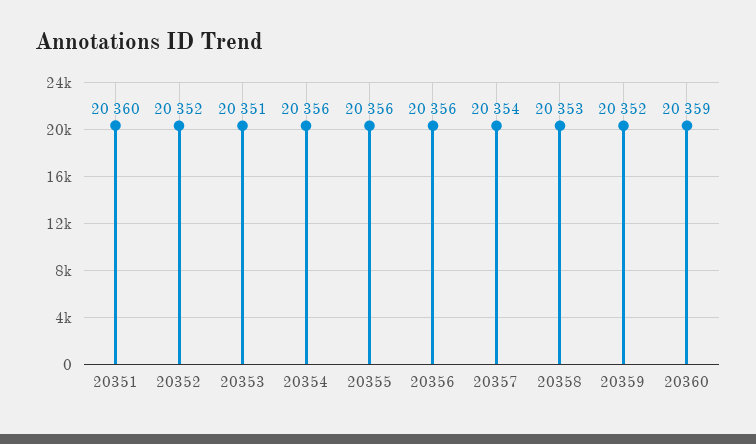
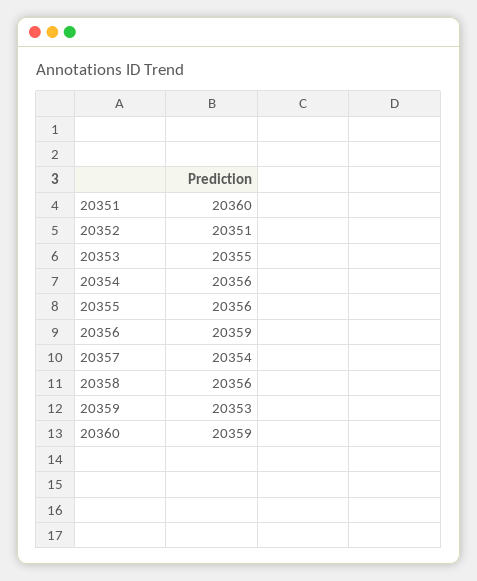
20352: 20352 -> 20351
20353: 20351 -> 20355
20356: 20356 -> 20359
20358: 20353 -> 20356
20359: 20352 -> 20353

